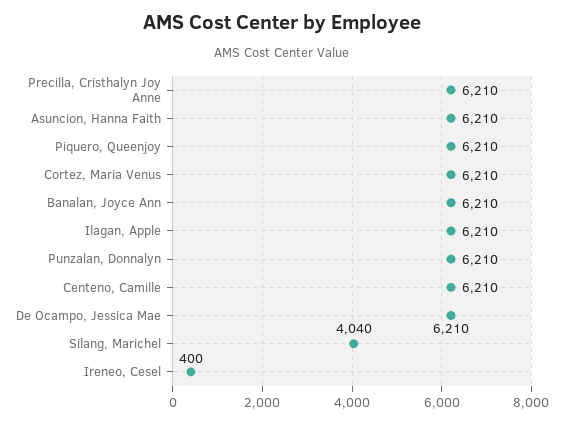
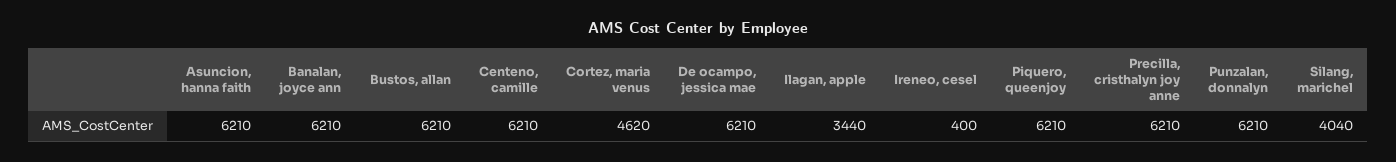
Cortez, Maria Venus: 6210 -> 4620
Ilagan, Apple: 6210 -> 3440
Bustos, allan: none -> 6210

